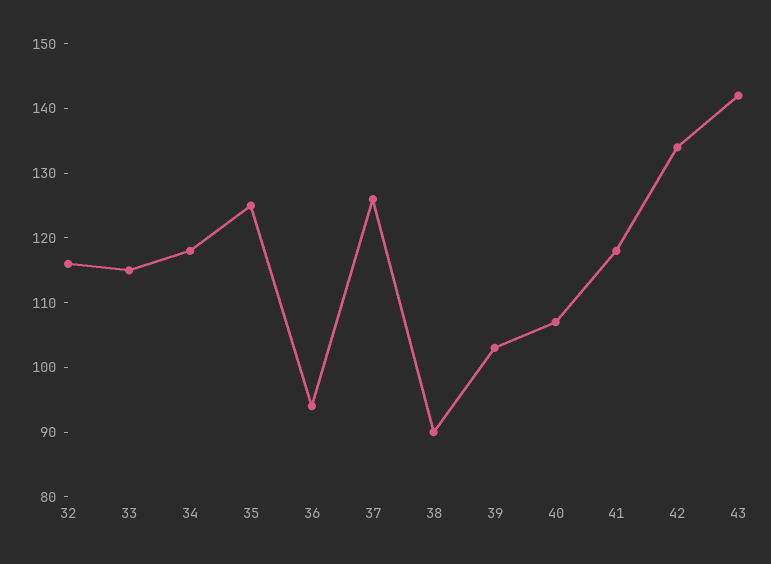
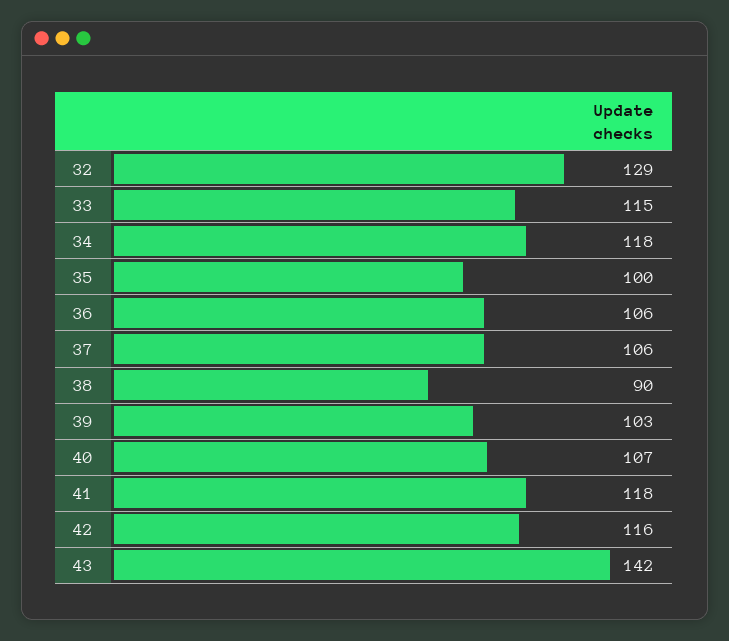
32: 115 -> 129
35: 125 -> 100
36: 95 -> 106
37: 125 -> 106
42: 135 -> 116

